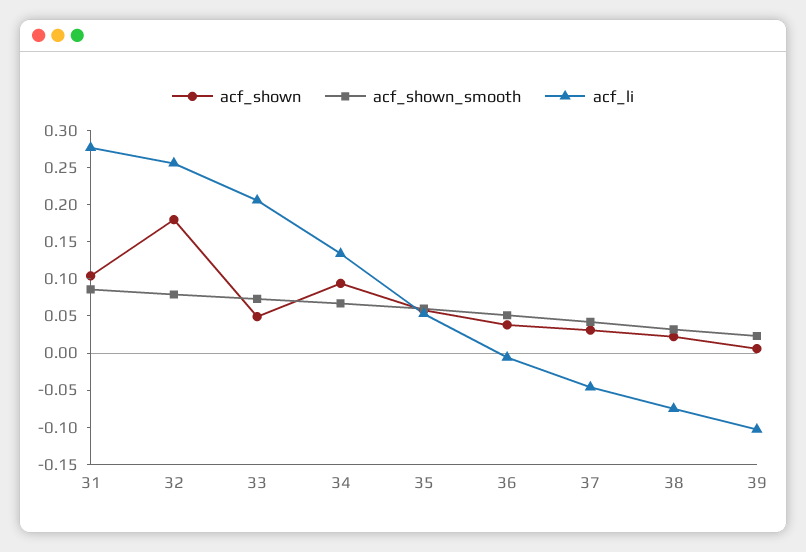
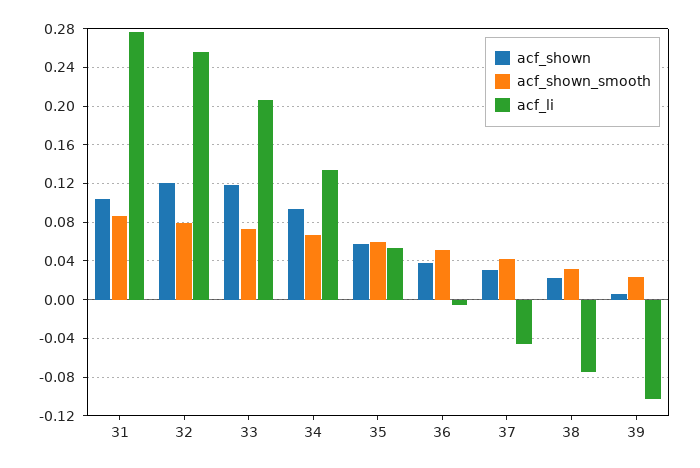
acf_shown, 32: 0.175 -> 0.12
acf_shown, 33: 0.05 -> 0.12

